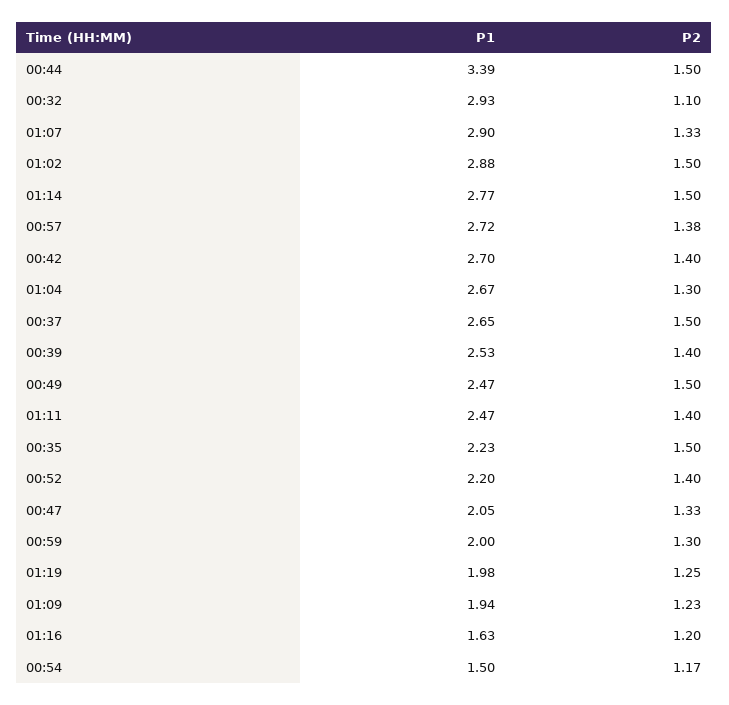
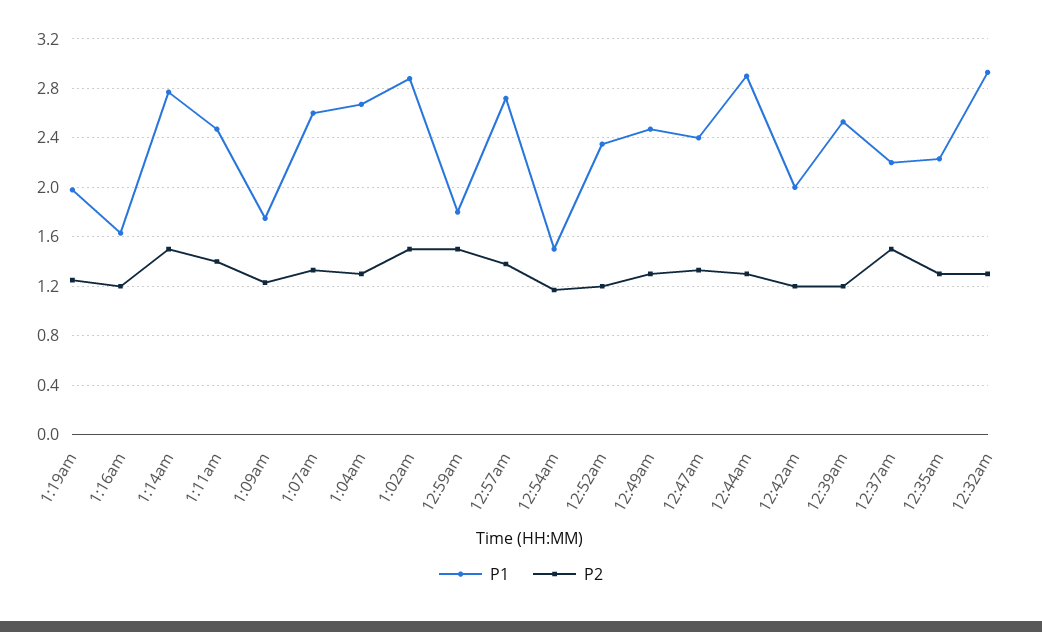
P1, 00:44: 3.39 -> 2.9
P2, 00:44: 1.5 -> 1.3
P2, 00:32: 1.1 -> 1.3
P1, 01:07: 2.9 -> 2.6
P1, 00:42: 2.7 -> 2
P2, 00:42: 1.4 -> 1.2
P1, 00:37: 2.65 -> 2.2
P2, 00:39: 1.4 -> 1.2
P2, 00:49: 1.5 -> 1.3
P2, 00:35: 1.5 -> 1.3
P1, 00:52: 2.2 -> 2.35
P2, 00:52: 1.4 -> 1.2
P1, 00:47: 2.05 -> 2.4
P1, 00:59: 2 -> 1.8
P2, 00:59: 1.3 -> 1.5
P1, 01:09: 1.94 -> 1.75

